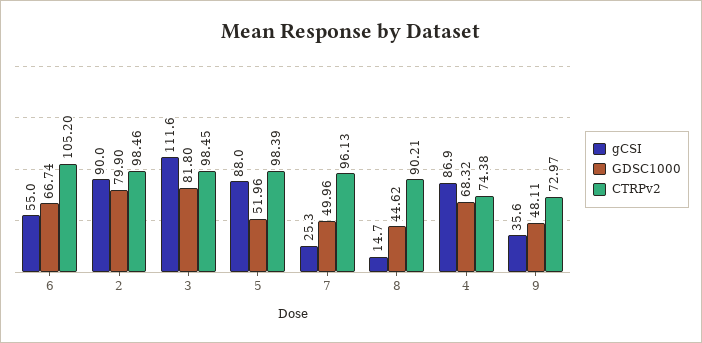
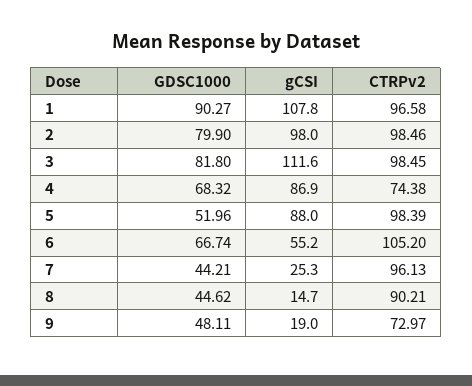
gCSI, 6: 55 -> 55.2
gCSI, 2: 90 -> 98
GDSC1000, 7: 49.96 -> 44.21
gCSI, 9: 35.6 -> 19
GDSC1000, 1: none -> 90.27
gCSI, 1: none -> 107.8
CTRPv2, 1: none -> 96.58

